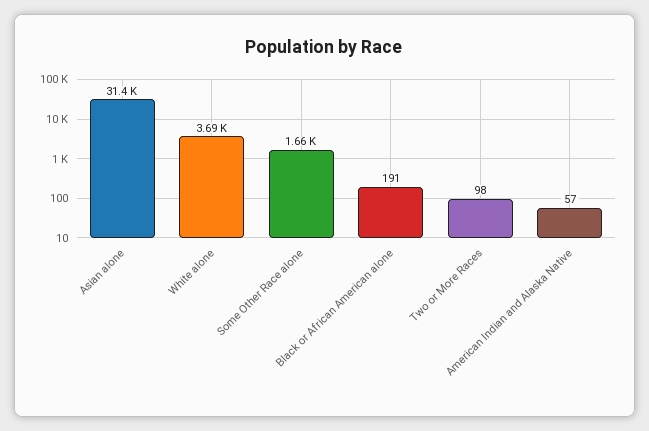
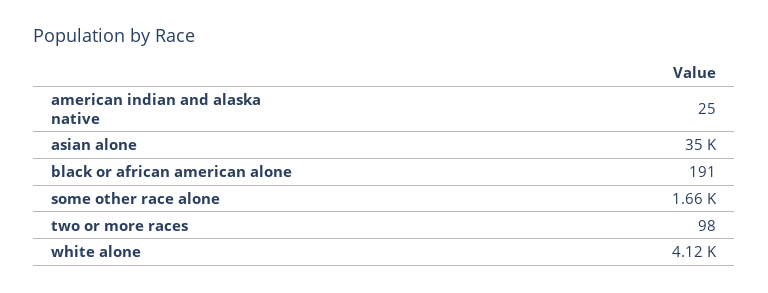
Asian alone: 31400 -> 35000
White alone: 3690 -> 4120
American Indian and Alaska Native: 57 -> 25

